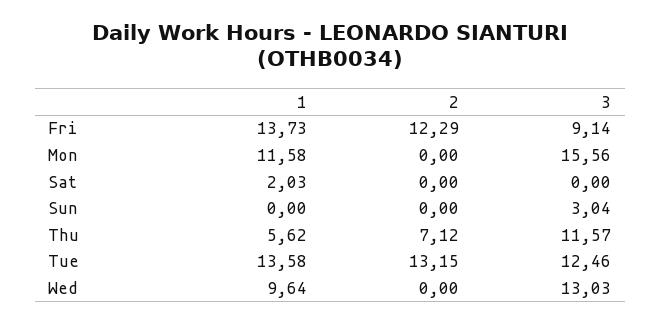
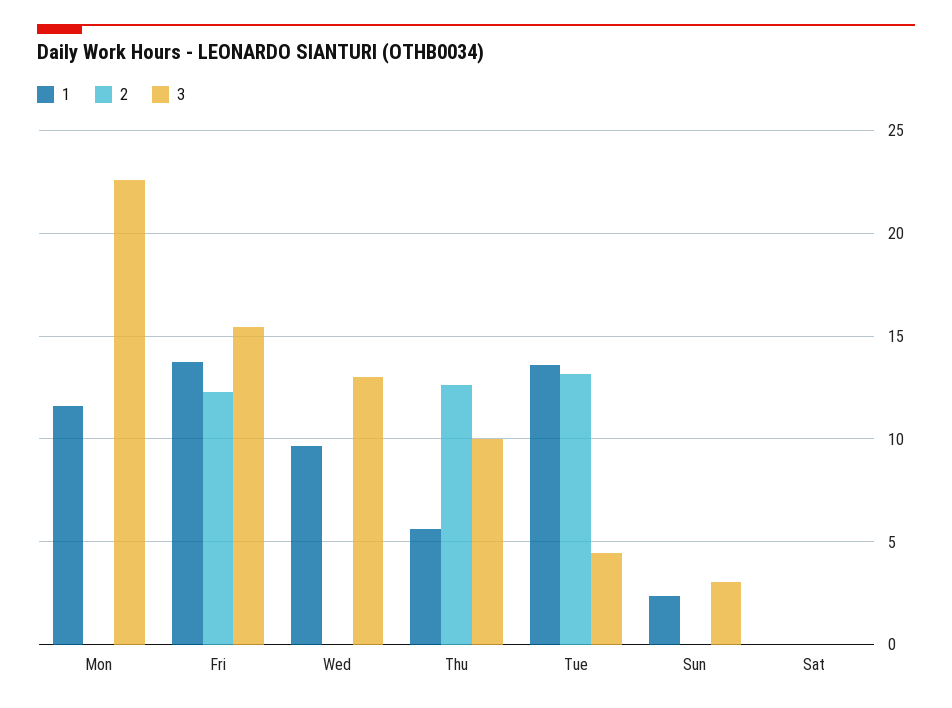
3, Fri: 9.14 -> 15.5
3, Mon: 15.56 -> 22.5
1, Sat: 2.03 -> 0
1, Sun: 0 -> 2.5
2, Thu: 7.12 -> 12.5
3, Thu: 11.57 -> 10
3, Tue: 12.46 -> 4.5

